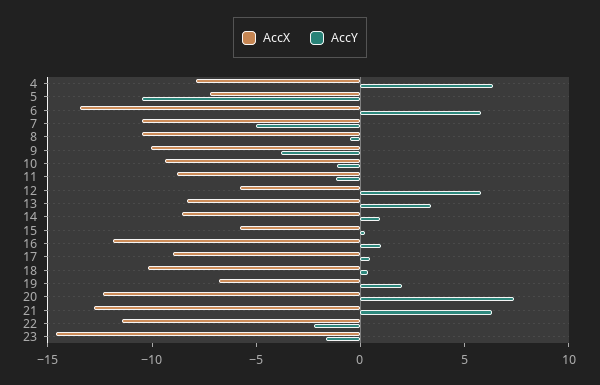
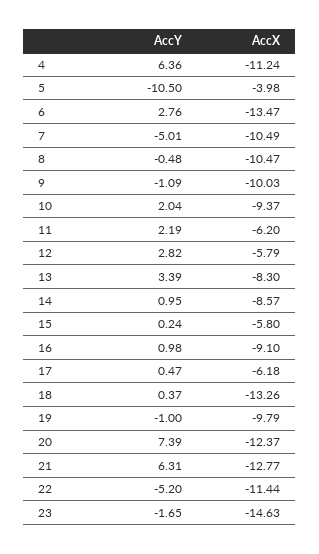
AccX, 4: -8 -> -11.24
AccX, 5: -7 -> -3.98
AccY, 6: 6 -> 2.76
AccY, 9: -4 -> -1.09
AccY, 10: -1 -> 2.04
AccX, 11: -9 -> -6.2
AccY, 11: -1 -> 2.19
AccY, 12: 6 -> 2.82
AccX, 16: -12 -> -9.1
AccX, 17: -9 -> -6.18
AccX, 18: -10 -> -13.26
AccX, 19: -7 -> -9.79
AccY, 19: 2 -> -1
AccY, 22: -2 -> -5.2

